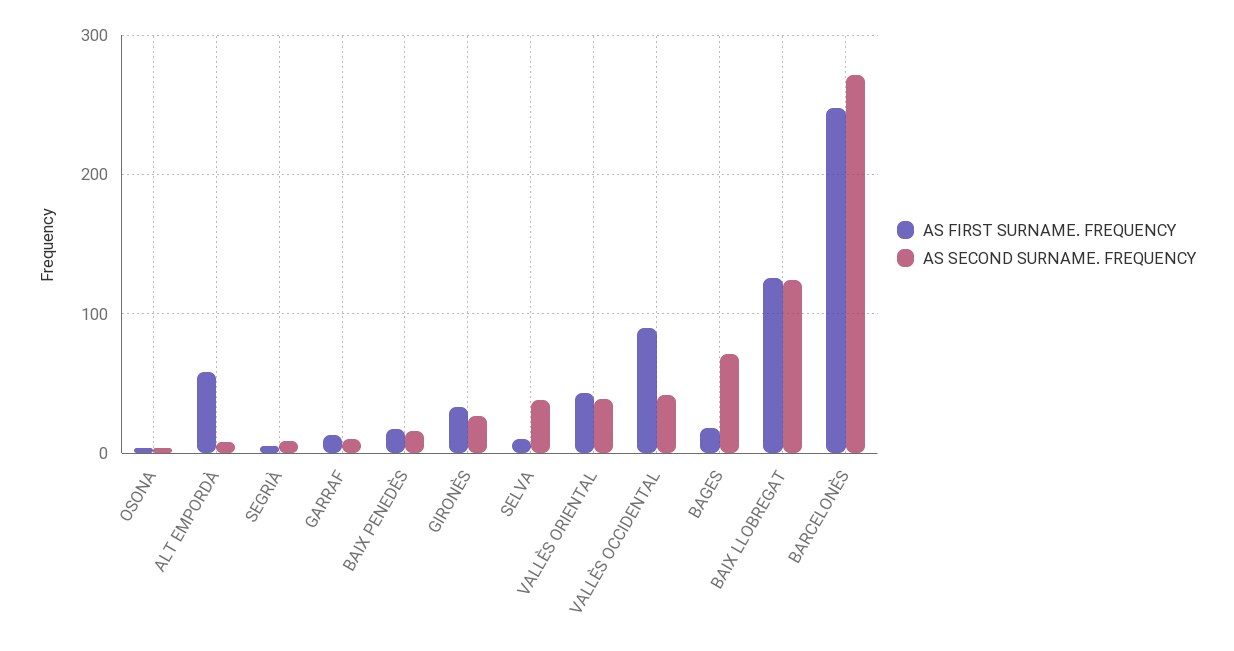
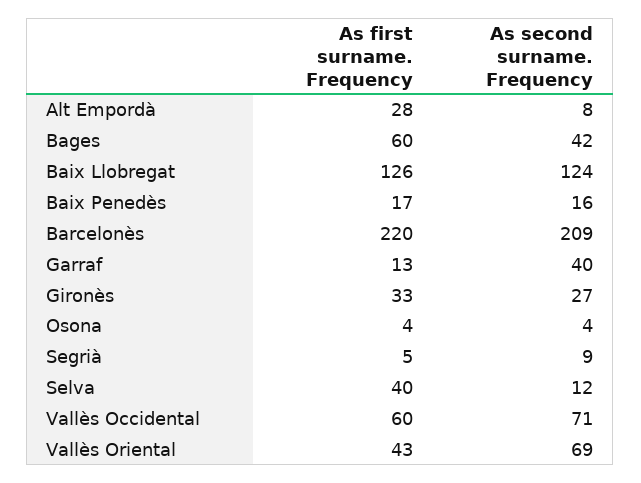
AS FIRST SURNAME. FREQUENCY, ALT EMPORDÀ: 60 -> 28
AS SECOND SURNAME. FREQUENCY, GARRAF: 10 -> 40
AS FIRST SURNAME. FREQUENCY, SELVA: 10 -> 40
AS SECOND SURNAME. FREQUENCY, SELVA: 40 -> 12
AS SECOND SURNAME. FREQUENCY, VALLÈS ORIENTAL: 40 -> 69
AS FIRST SURNAME. FREQUENCY, VALLÈS OCCIDENTAL: 90 -> 60
AS SECOND SURNAME. FREQUENCY, VALLÈS OCCIDENTAL: 40 -> 71
AS FIRST SURNAME. FREQUENCY, BAGES: 20 -> 60
AS SECOND SURNAME. FREQUENCY, BAGES: 70 -> 42
AS FIRST SURNAME. FREQUENCY, BARCELONÈS: 250 -> 220
AS SECOND SURNAME. FREQUENCY, BARCELONÈS: 270 -> 209

